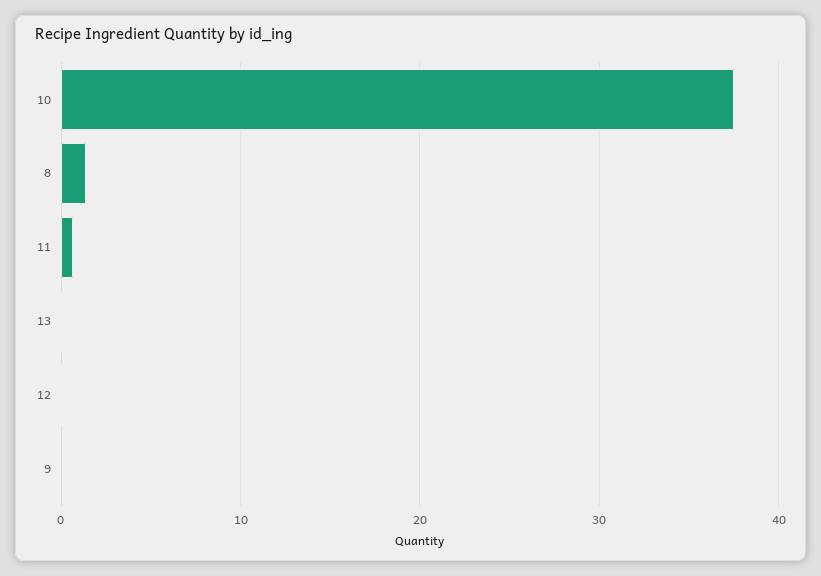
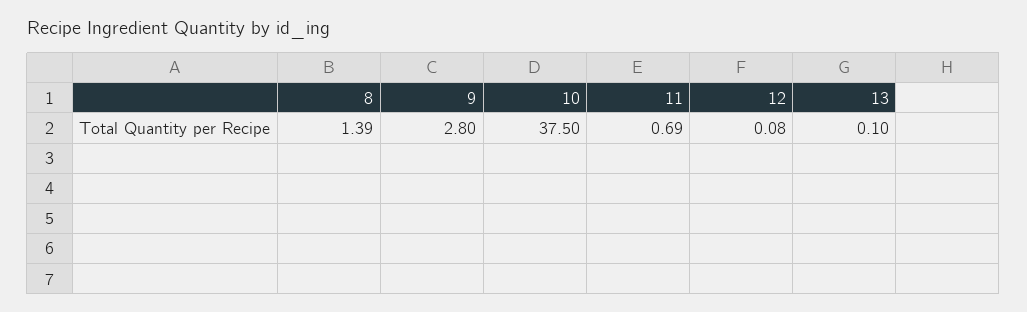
9: 0 -> 2.8

